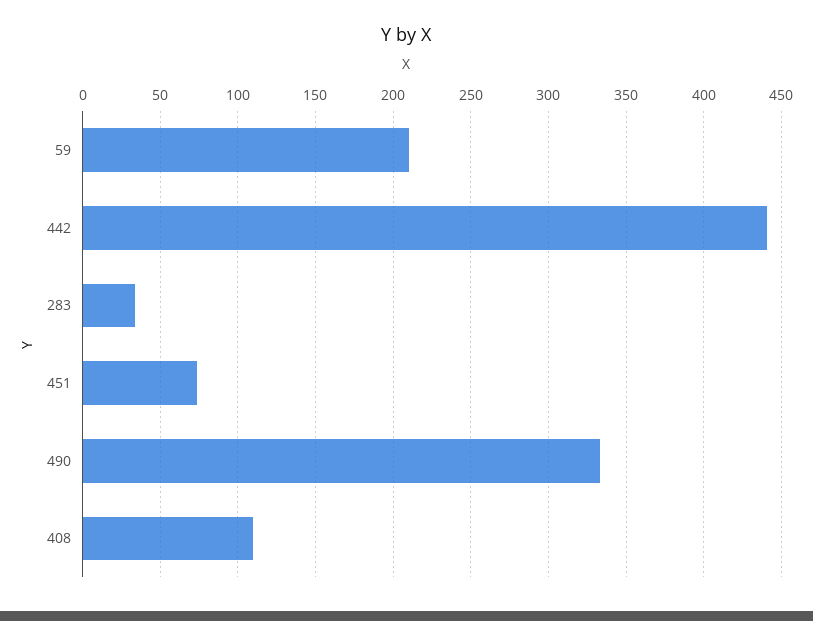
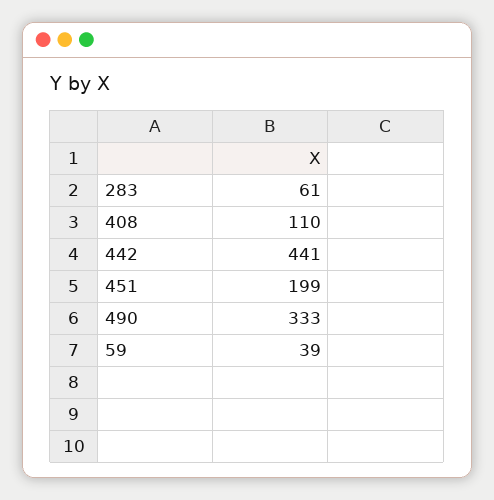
59: 210 -> 39
283: 35 -> 61
451: 75 -> 199

